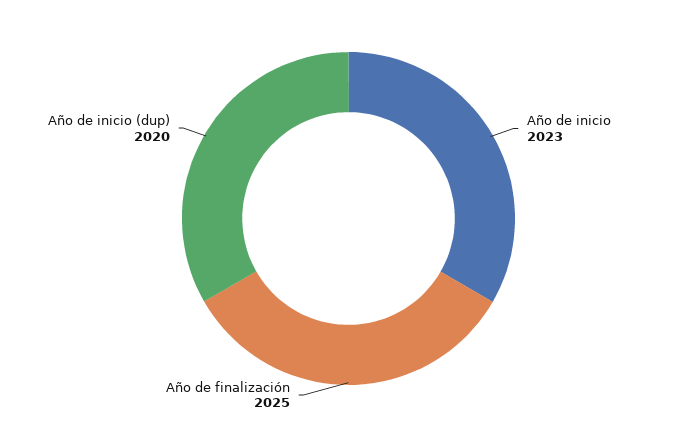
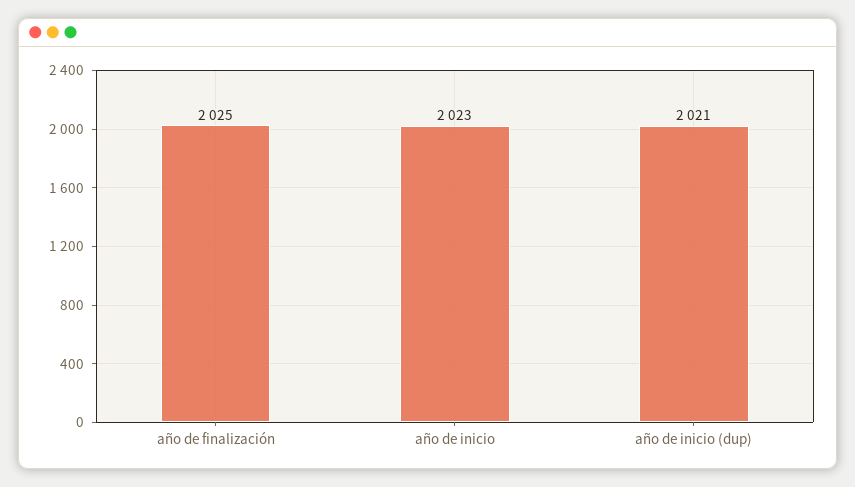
Año de inicio (dup): 2020 -> 2021

